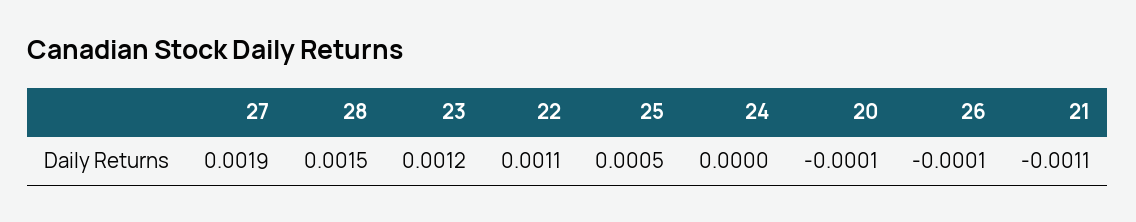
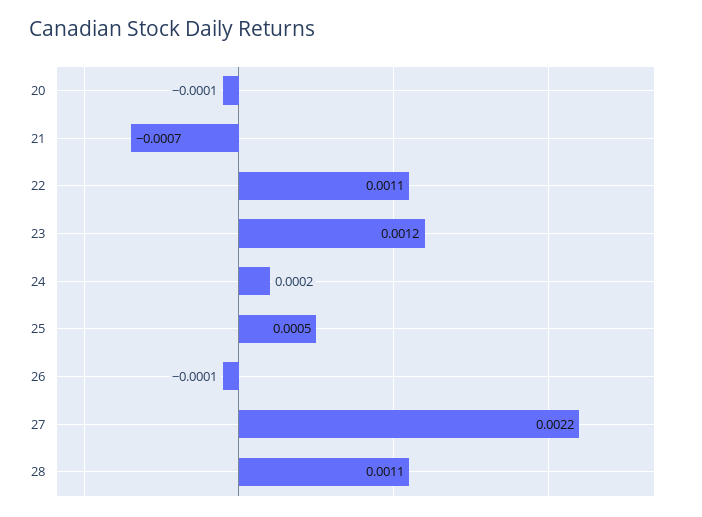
27: 0.0019 -> 0.0022
28: 0.0015 -> 0.0011
24: 0 -> 0.0002
21: -0.0011 -> -0.0007

